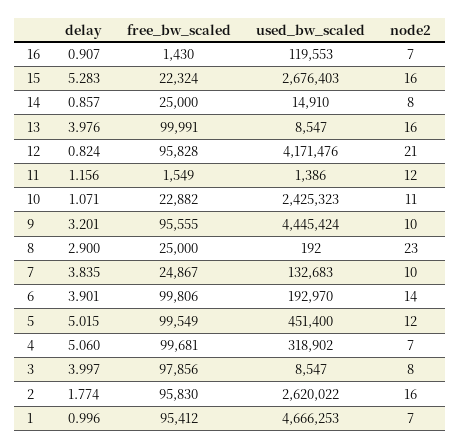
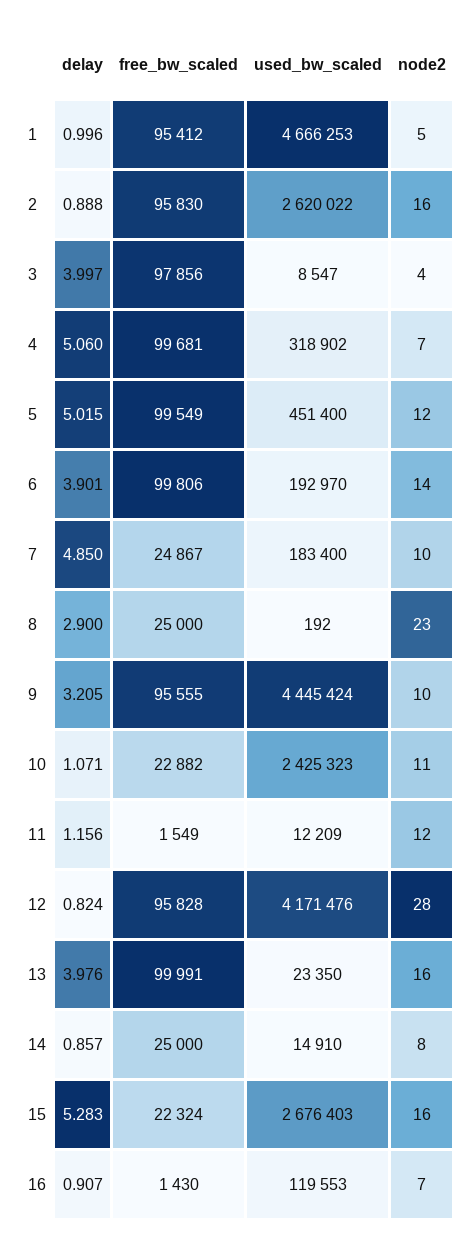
used_bw_scaled, 13: 8547 -> 23350
node2, 12: 21 -> 28
used_bw_scaled, 11: 1386 -> 12209
delay, 9: 3.201 -> 3.205
delay, 7: 3.835 -> 4.85
used_bw_scaled, 7: 132683 -> 183400
node2, 3: 8 -> 4
delay, 2: 1.774 -> 0.888
node2, 1: 7 -> 5

